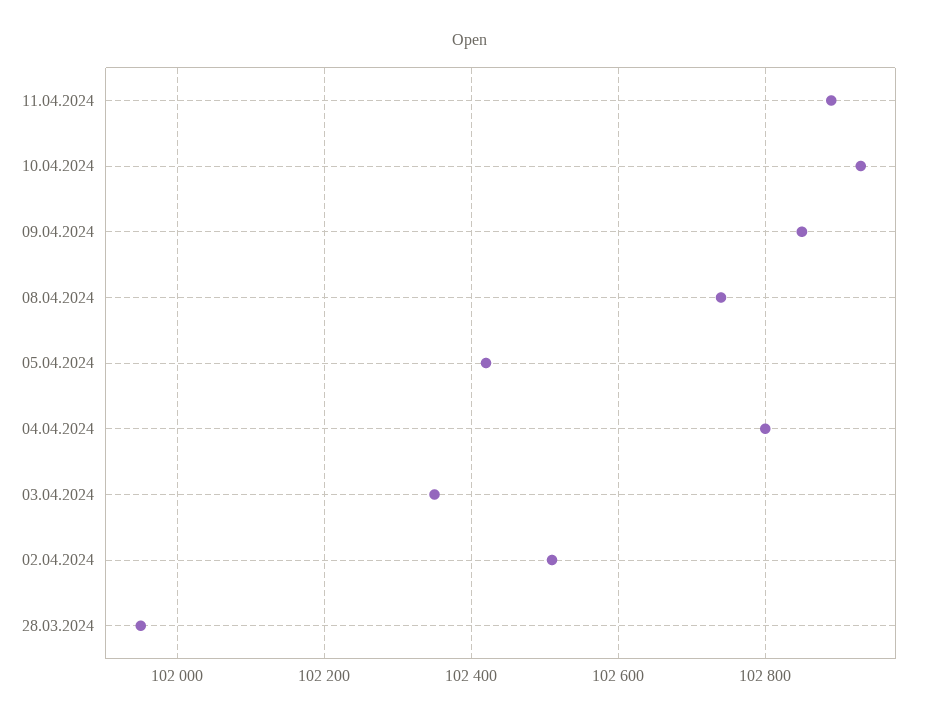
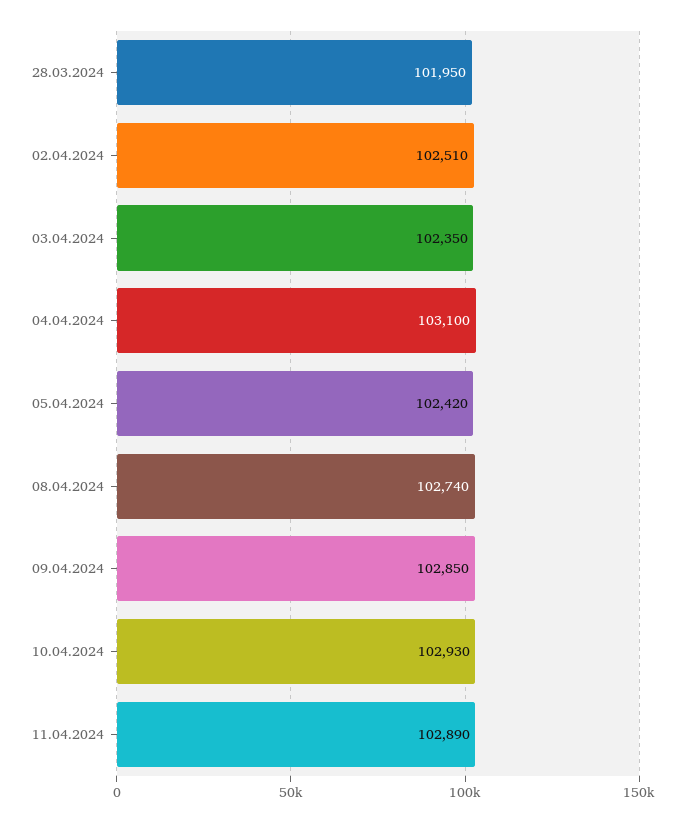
04.04.2024: 102800 -> 103100

